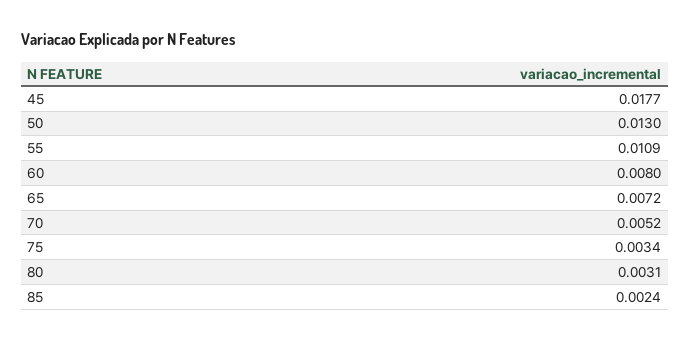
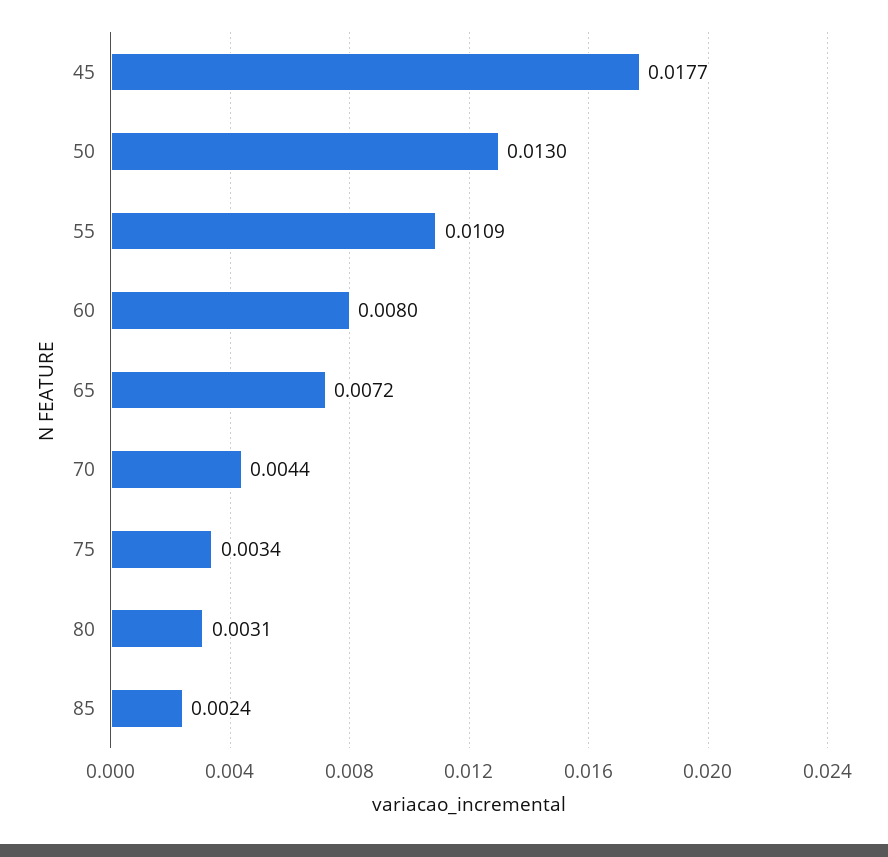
70: 0.0052 -> 0.0044

